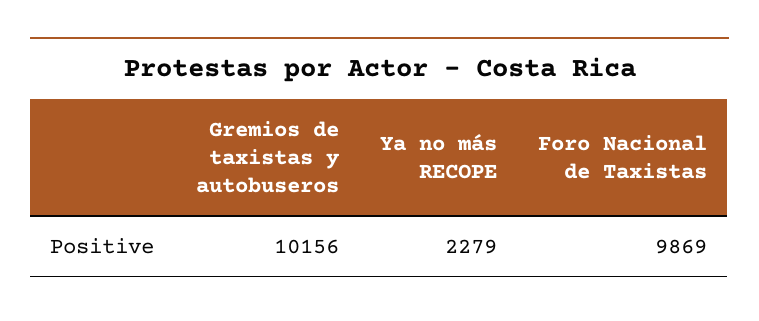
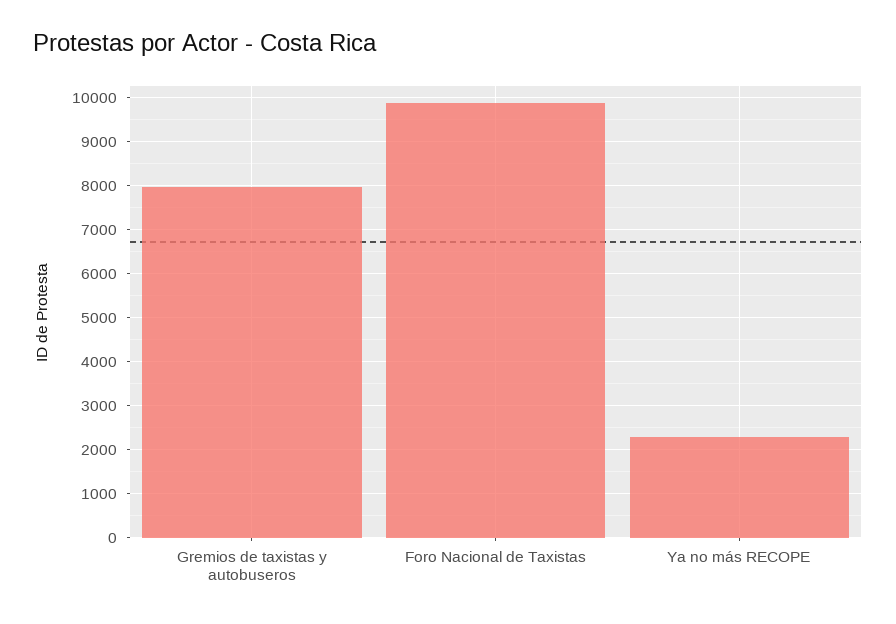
Gremios de taxistas y autobuseros: 10156 -> 8000

